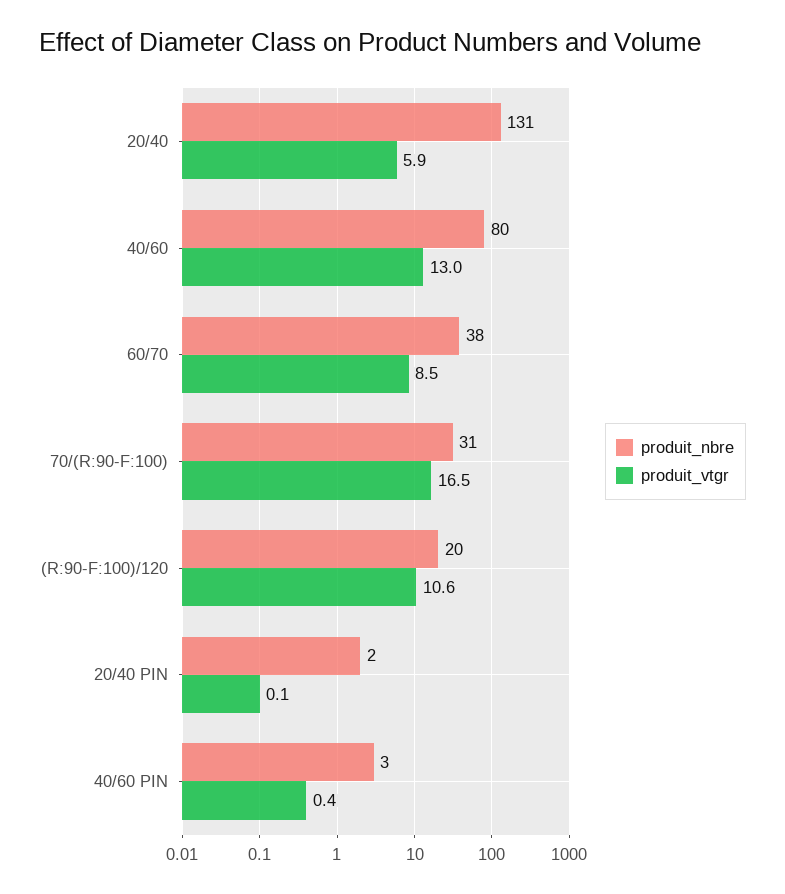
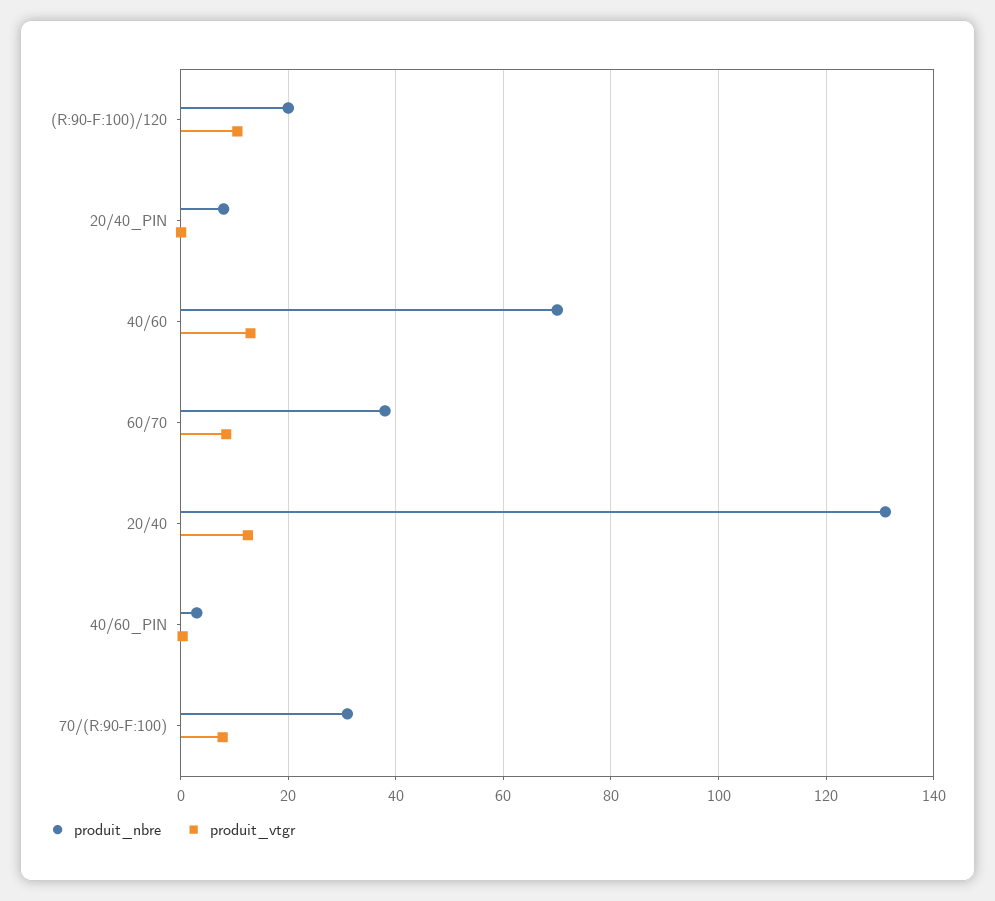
produit_vtgr, 20/40: 5.9 -> 12
produit_nbre, 40/60: 80 -> 70
produit_vtgr, 70/(R:90-F:100): 16.5 -> 8
produit_nbre, 20/40 PIN: 2 -> 8

